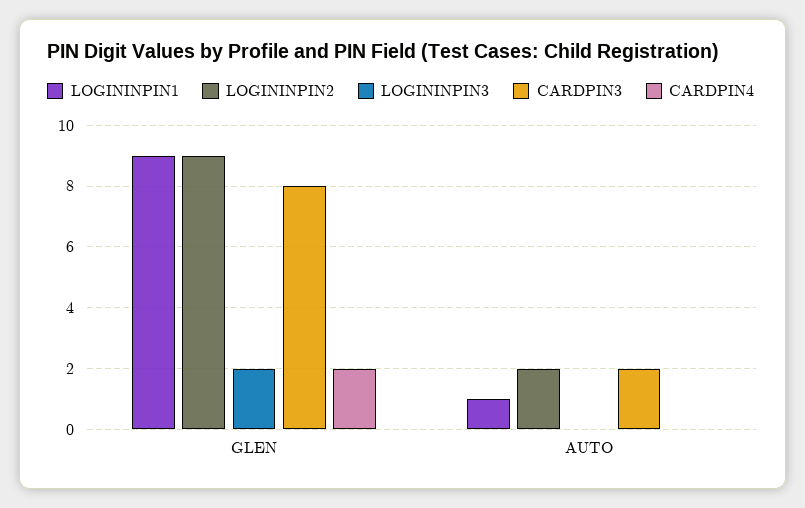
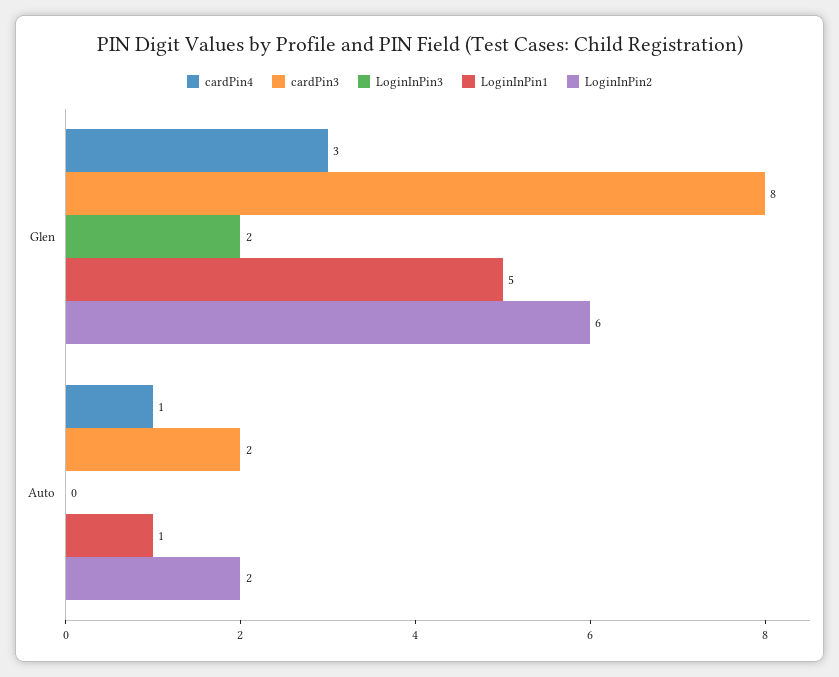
LOGININPIN1, GLEN: 9 -> 5
LOGININPIN2, GLEN: 9 -> 6
CARDPIN4, GLEN: 2 -> 3
CARDPIN4, AUTO: 0 -> 1

